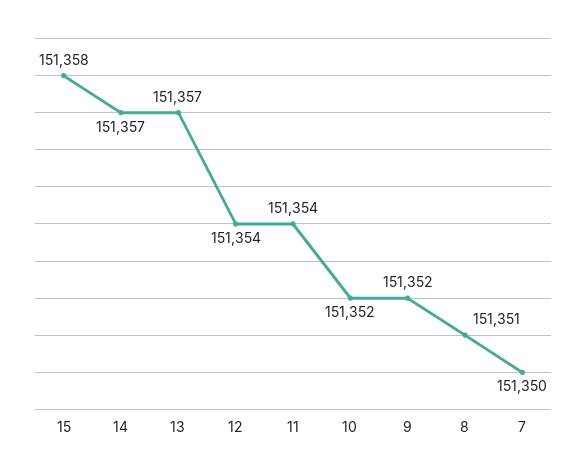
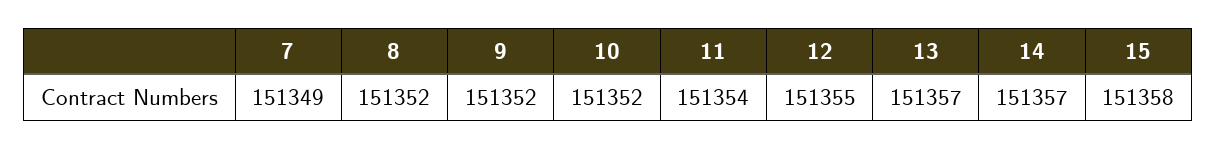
12: 151354 -> 151355
8: 151351 -> 151352
7: 151350 -> 151349

